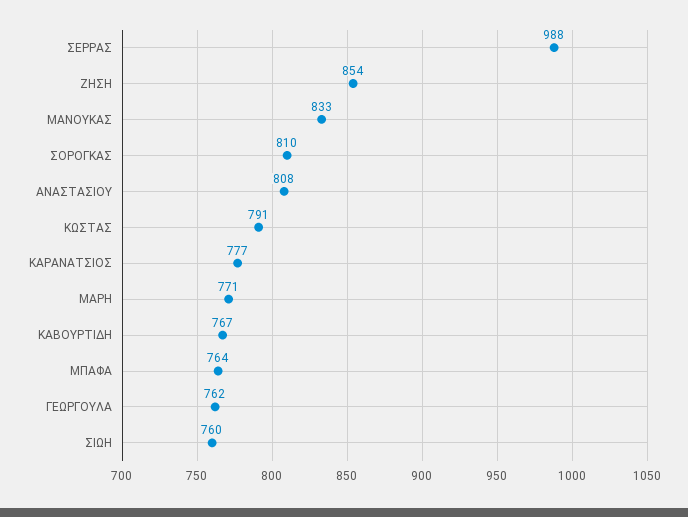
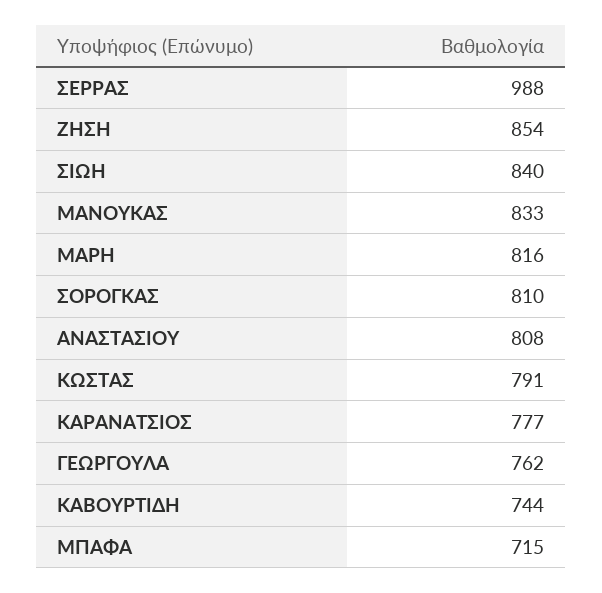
ΜΑΡΗ: 771 -> 816
ΚΑΒΟΥΡΤΙΔΗ: 767 -> 744
ΜΠΑΦΑ: 764 -> 715
ΣΙΩΗ: 760 -> 840

